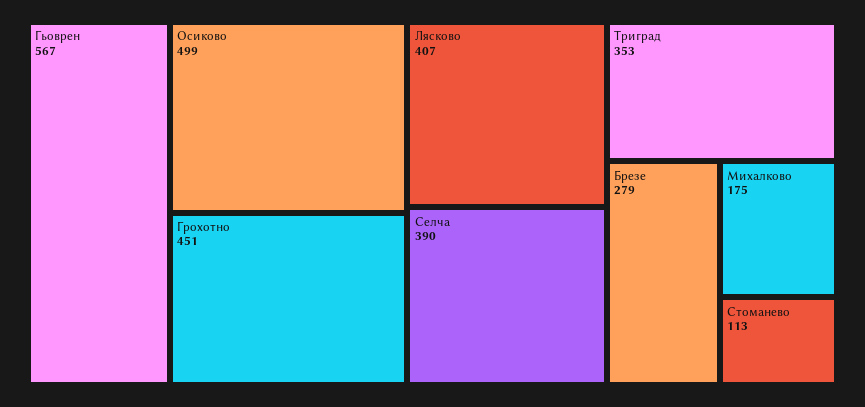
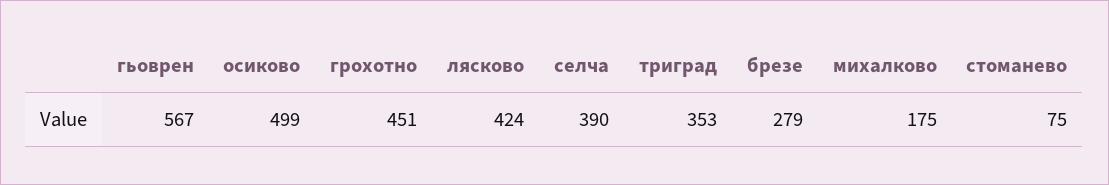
Лясково: 407 -> 424
Стоманево: 113 -> 75

